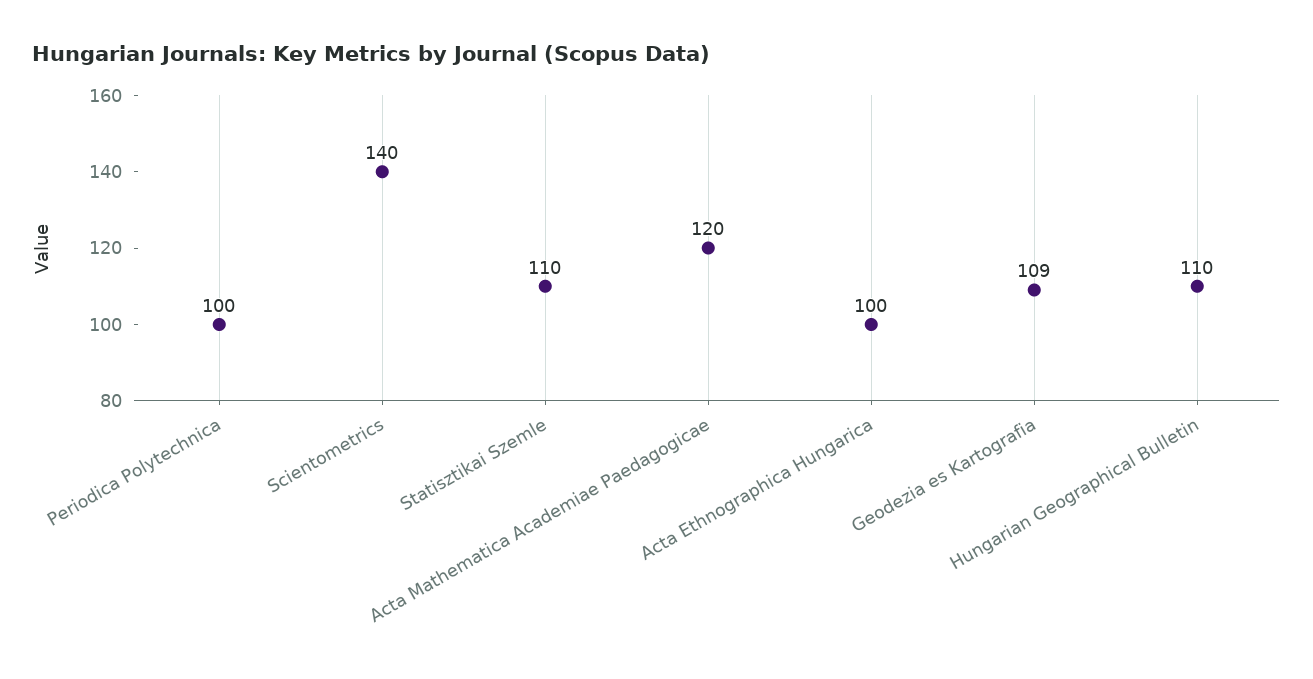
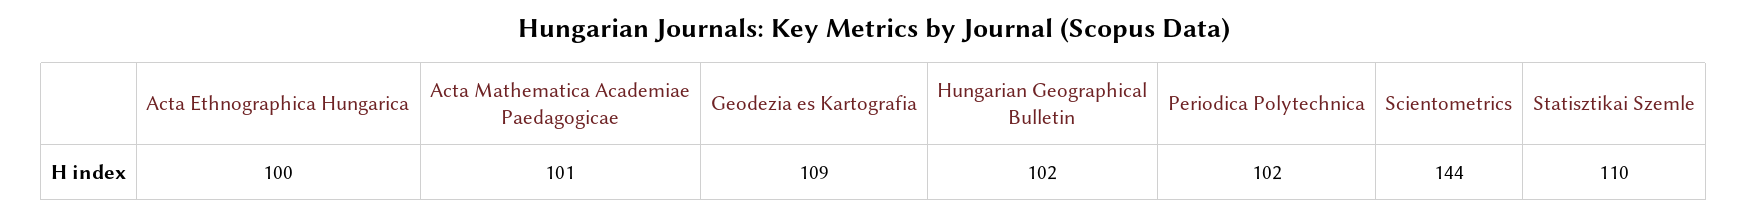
Periodica Polytechnica: 100 -> 102
Scientometrics: 140 -> 144
Acta Mathematica Academiae Paedagogicae: 120 -> 101
Hungarian Geographical Bulletin: 110 -> 102

